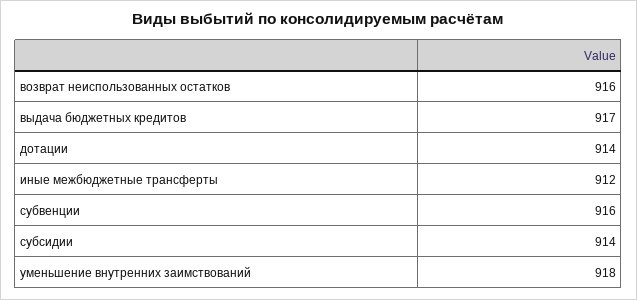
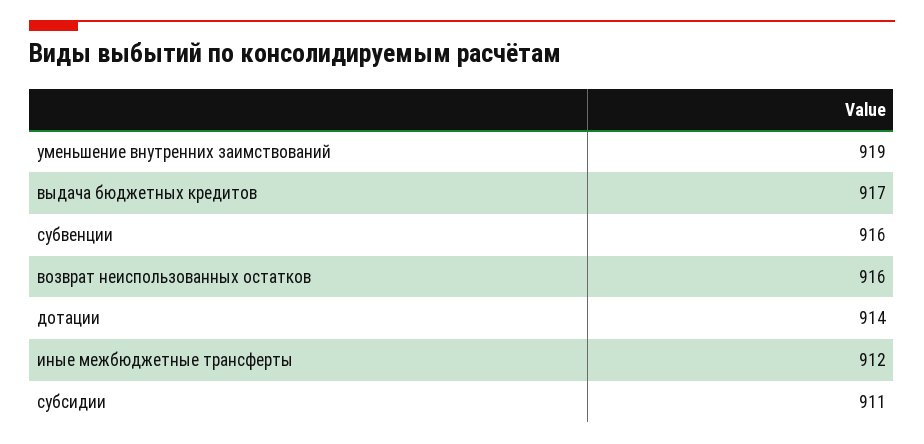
субсидии: 914 -> 911
уменьшение внутренних заимствований: 918 -> 919

